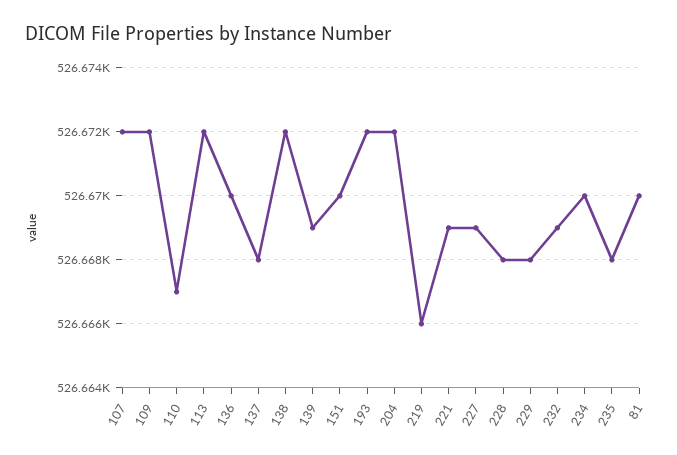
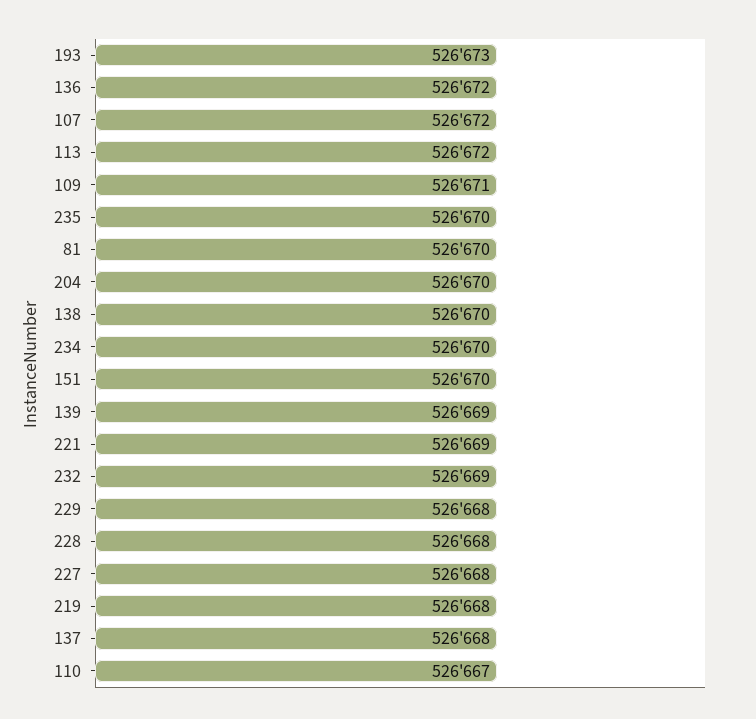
109: 526672 -> 526671
136: 526670 -> 526672
138: 526672 -> 526670
193: 526672 -> 526673
204: 526672 -> 526670
219: 526666 -> 526668
227: 526669 -> 526668
235: 526668 -> 526670

